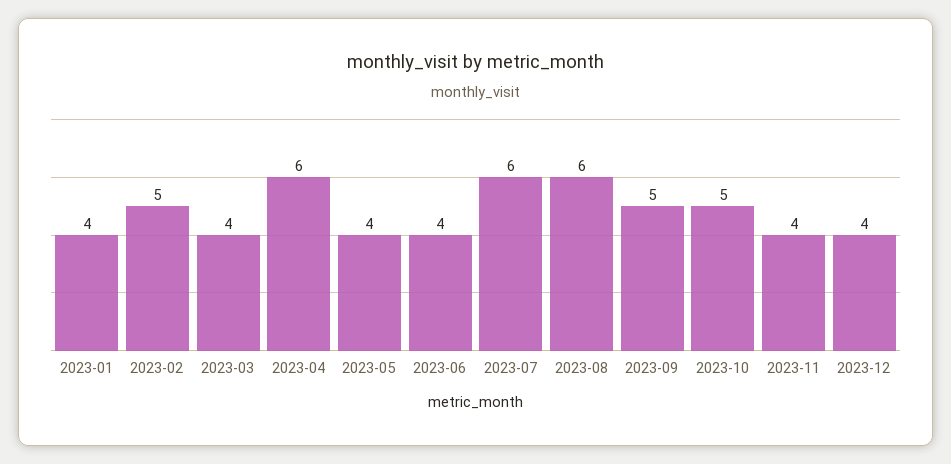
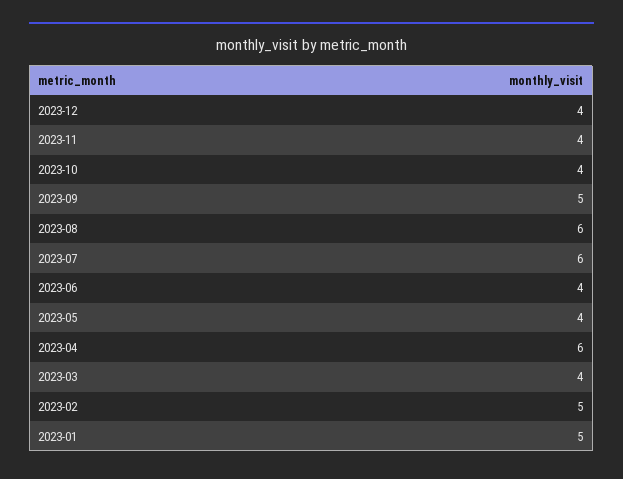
2023-01: 4 -> 5
2023-10: 5 -> 4

